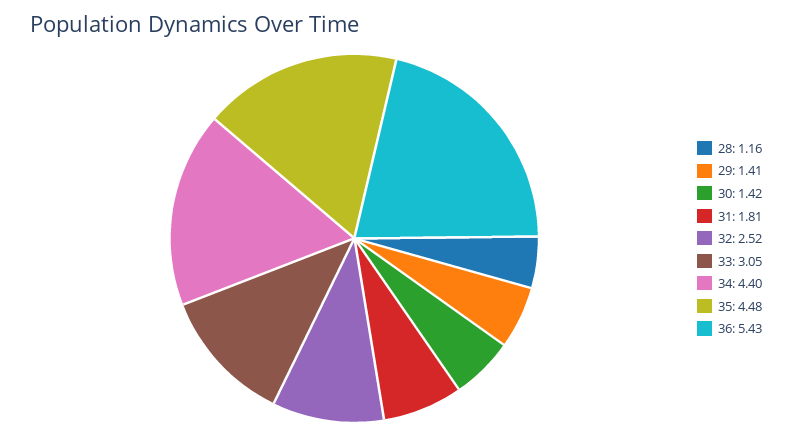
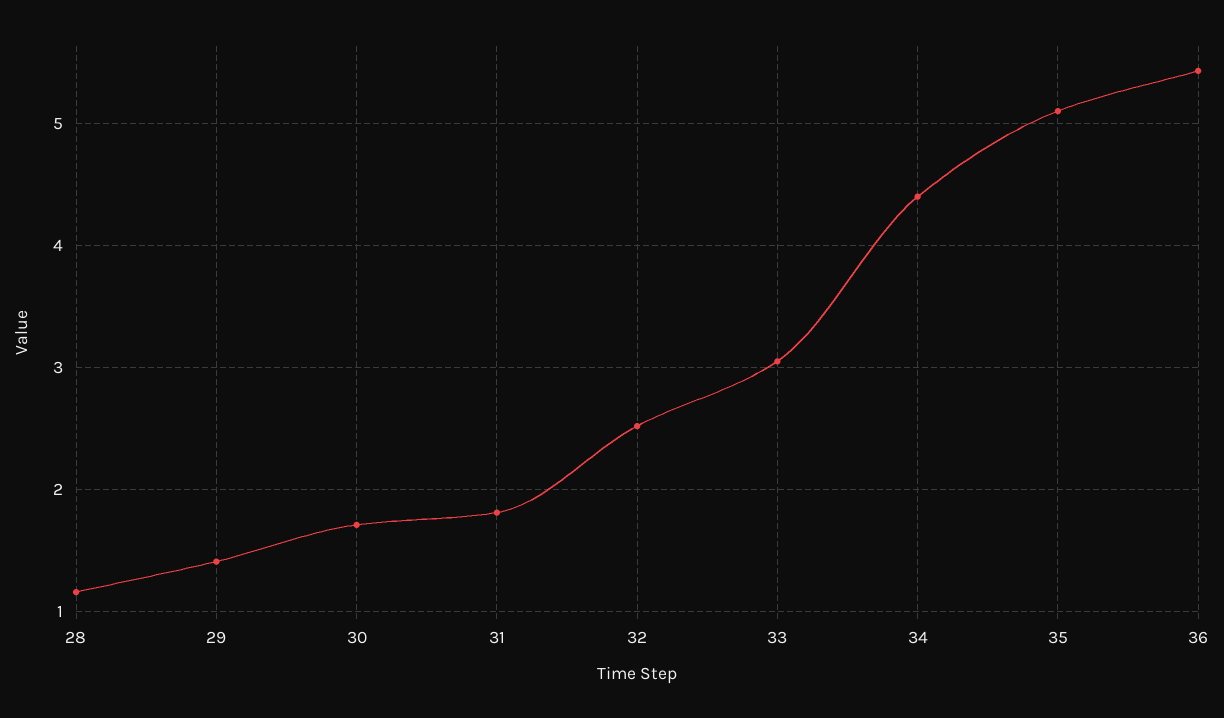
30: 1.42 -> 1.7
35: 4.48 -> 5.1

